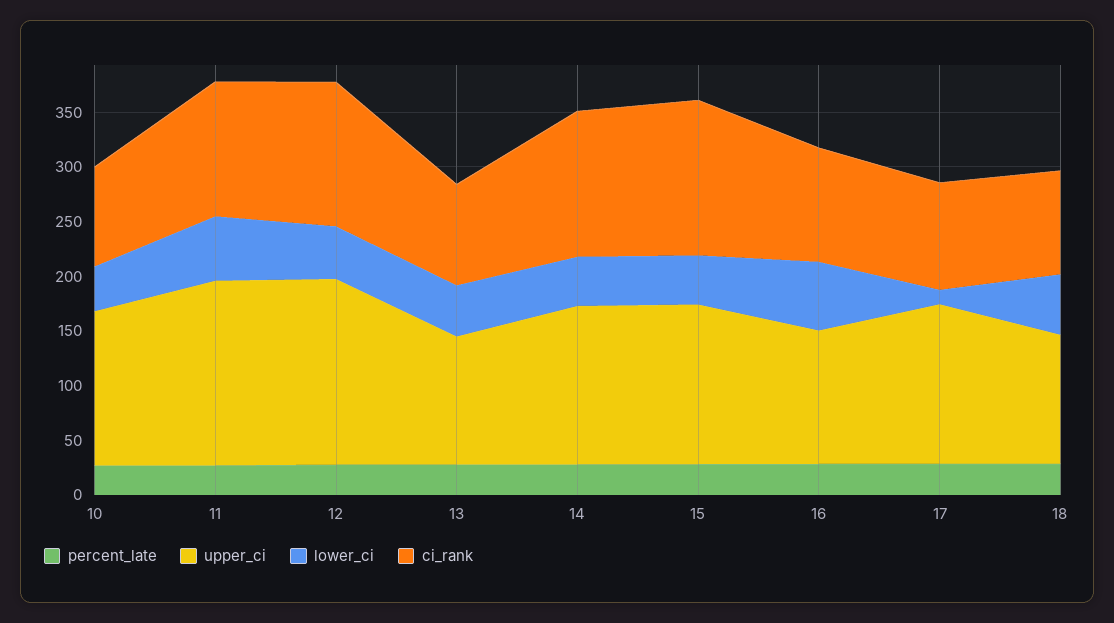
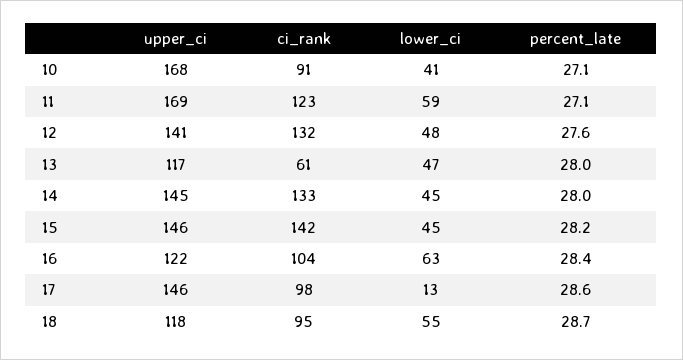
upper_ci, 10: 140 -> 168
upper_ci, 12: 170 -> 141
ci_rank, 13: 90 -> 61

